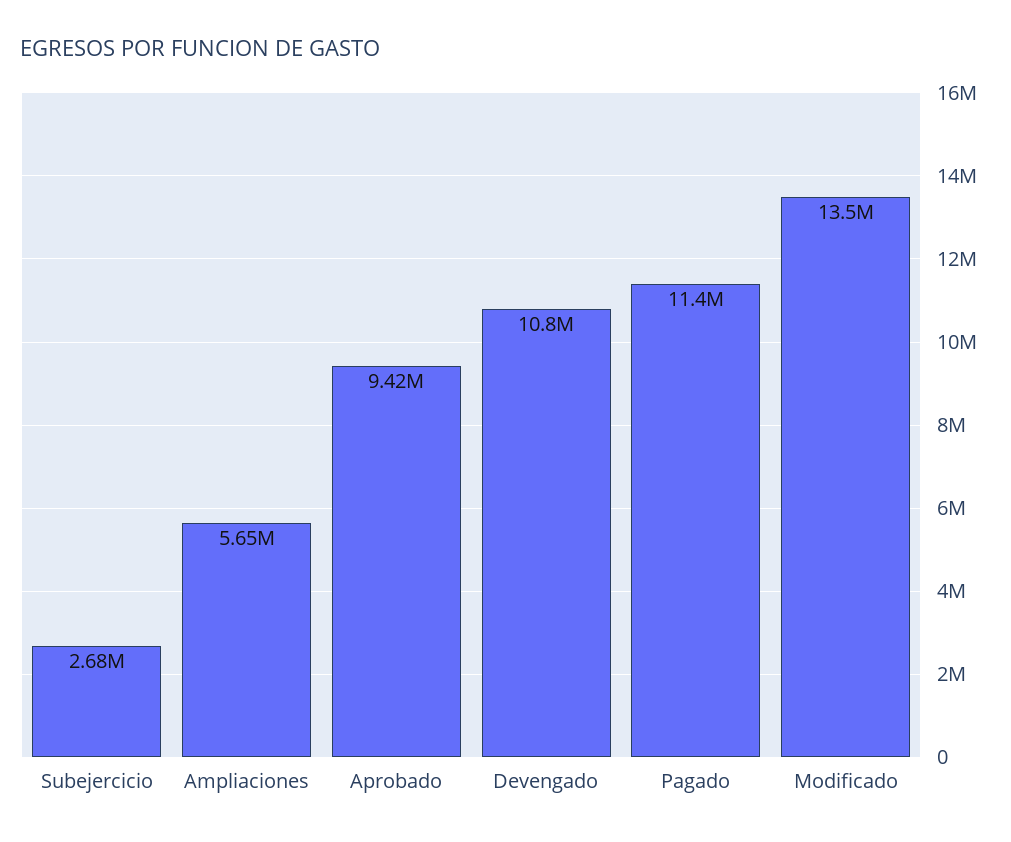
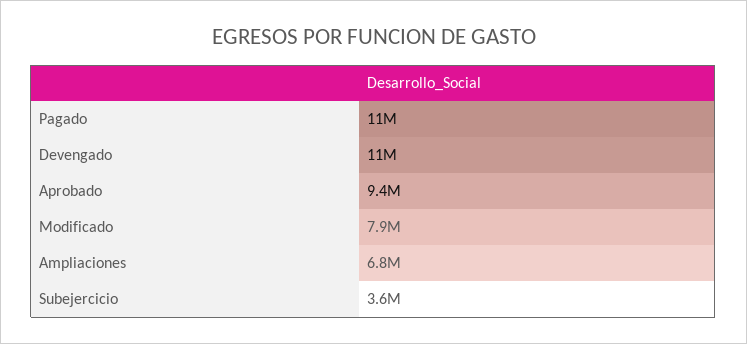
Subejercicio: 2680000 -> 3600000
Ampliaciones: 5650000 -> 6800000
Modificado: 13500000 -> 7900000

